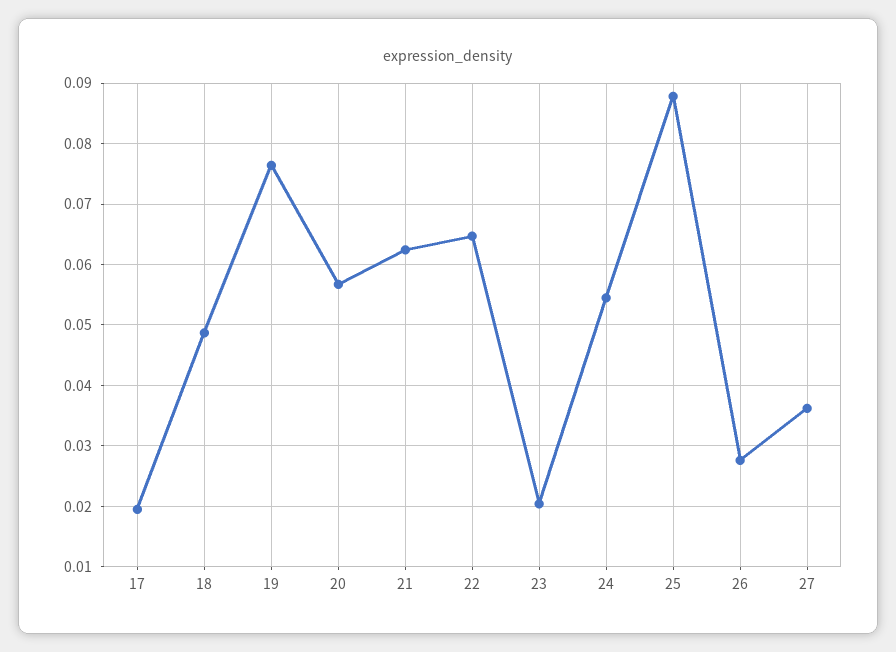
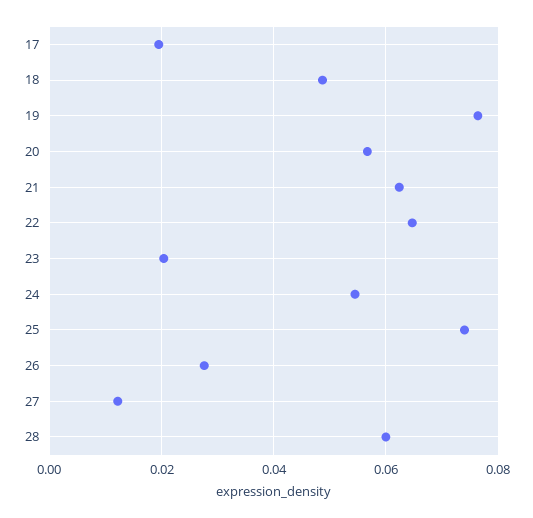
25: 0.088 -> 0.074
27: 0.036 -> 0.012
28: none -> 0.06

